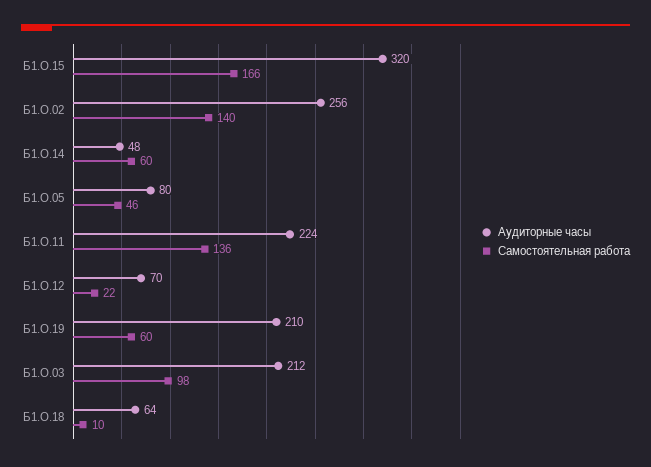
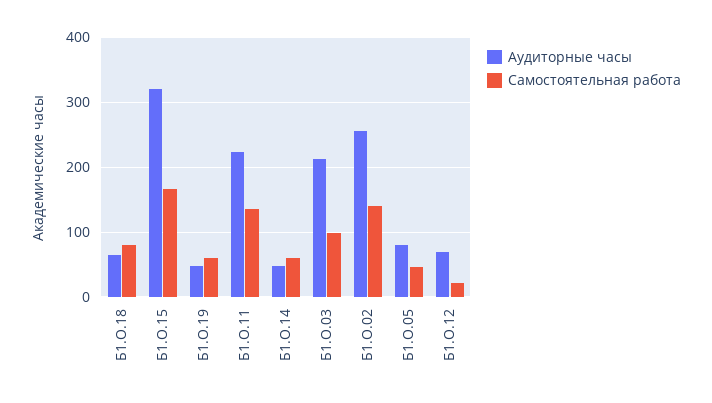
Аудиторные часы, Б1.О.19: 210 -> 50
Самостоятельная работа, Б1.О.18: 10 -> 80

